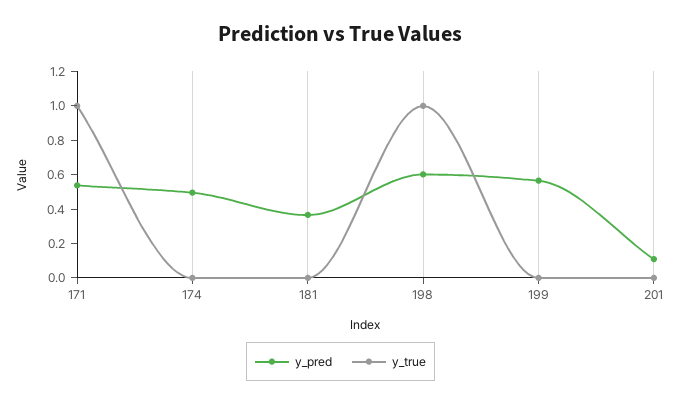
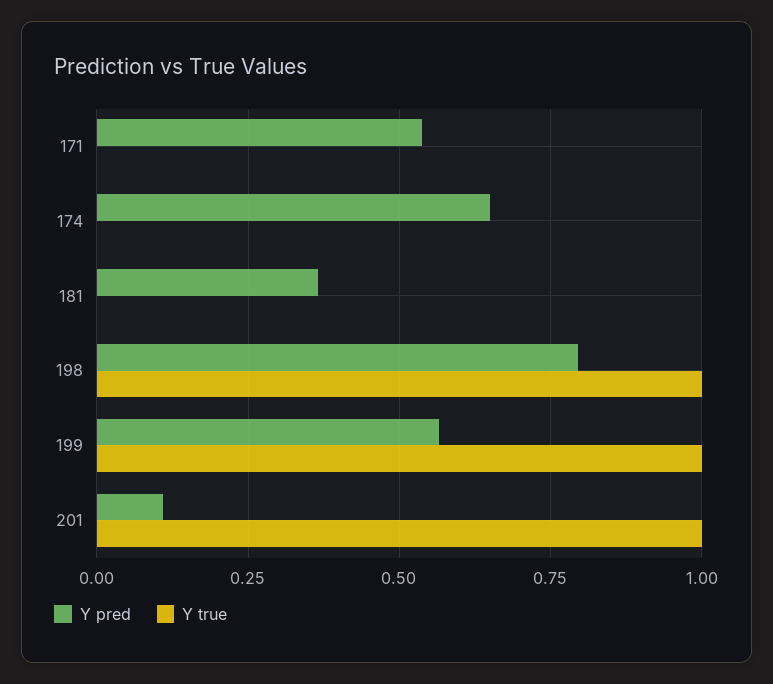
y_true, 171: 1 -> 0
y_pred, 174: 0.5 -> 0.65
y_pred, 198: 0.6 -> 0.8
y_true, 199: 0 -> 1
y_true, 201: 0 -> 1

